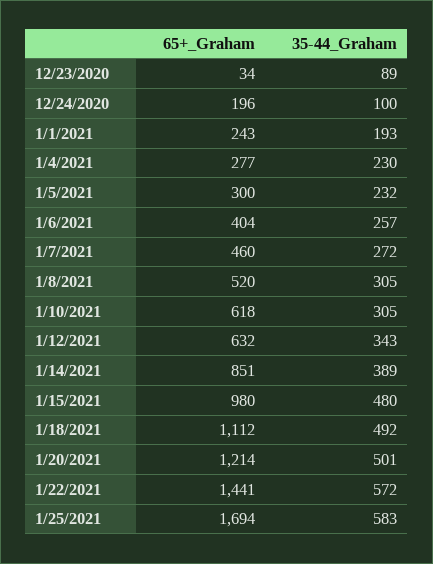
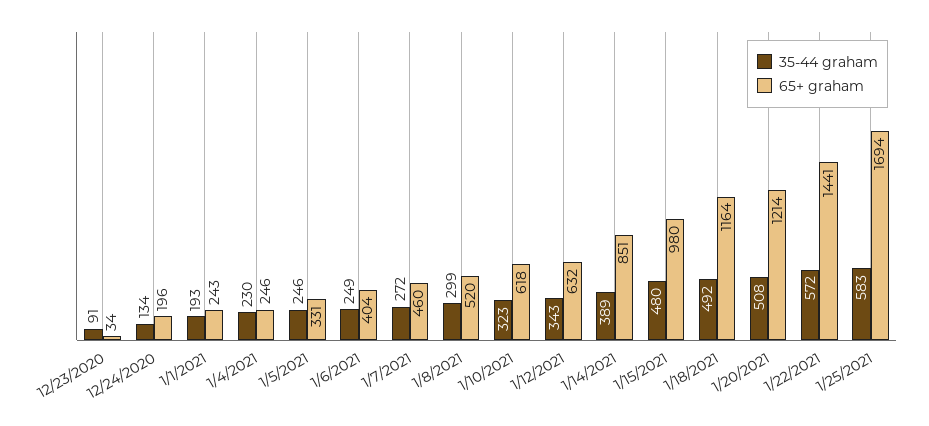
35-44_Graham, 12/23/2020: 89 -> 91
35-44_Graham, 12/24/2020: 100 -> 134
65+_Graham, 1/4/2021: 277 -> 246
65+_Graham, 1/5/2021: 300 -> 331
35-44_Graham, 1/5/2021: 232 -> 246
35-44_Graham, 1/6/2021: 257 -> 249
35-44_Graham, 1/8/2021: 305 -> 299
35-44_Graham, 1/10/2021: 305 -> 323
65+_Graham, 1/18/2021: 1112 -> 1164
35-44_Graham, 1/20/2021: 501 -> 508

